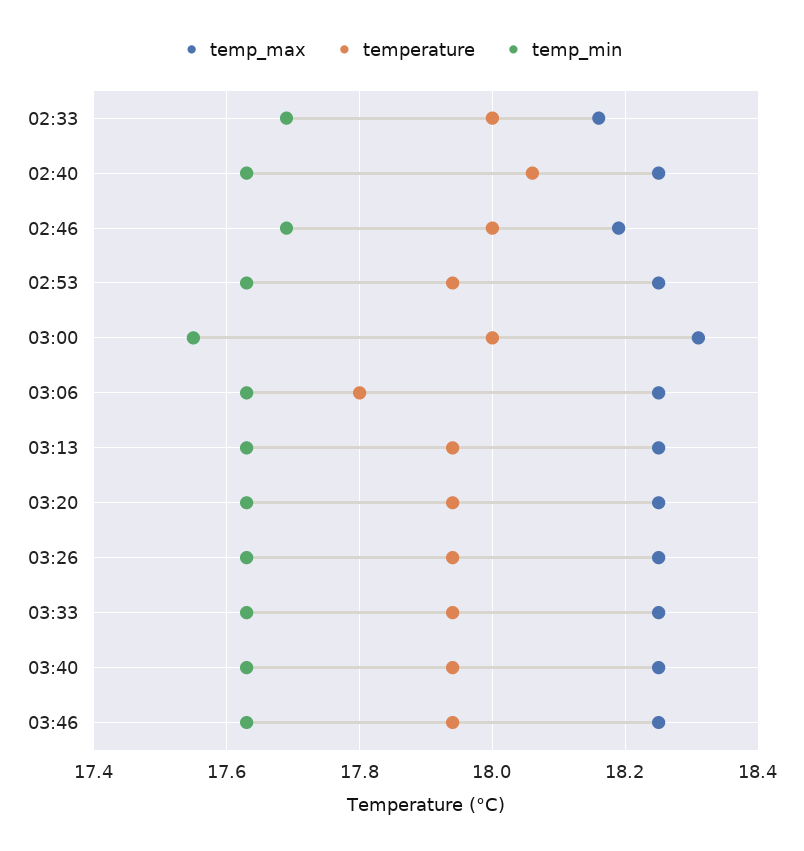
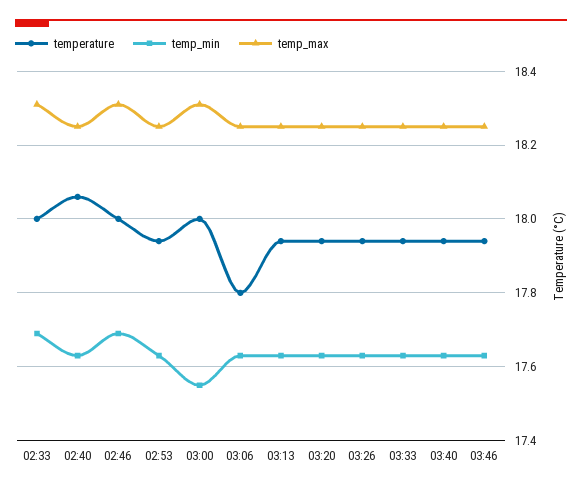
temp_max, 02:33: 18.15 -> 18.3
temp_max, 02:46: 18.2 -> 18.3

